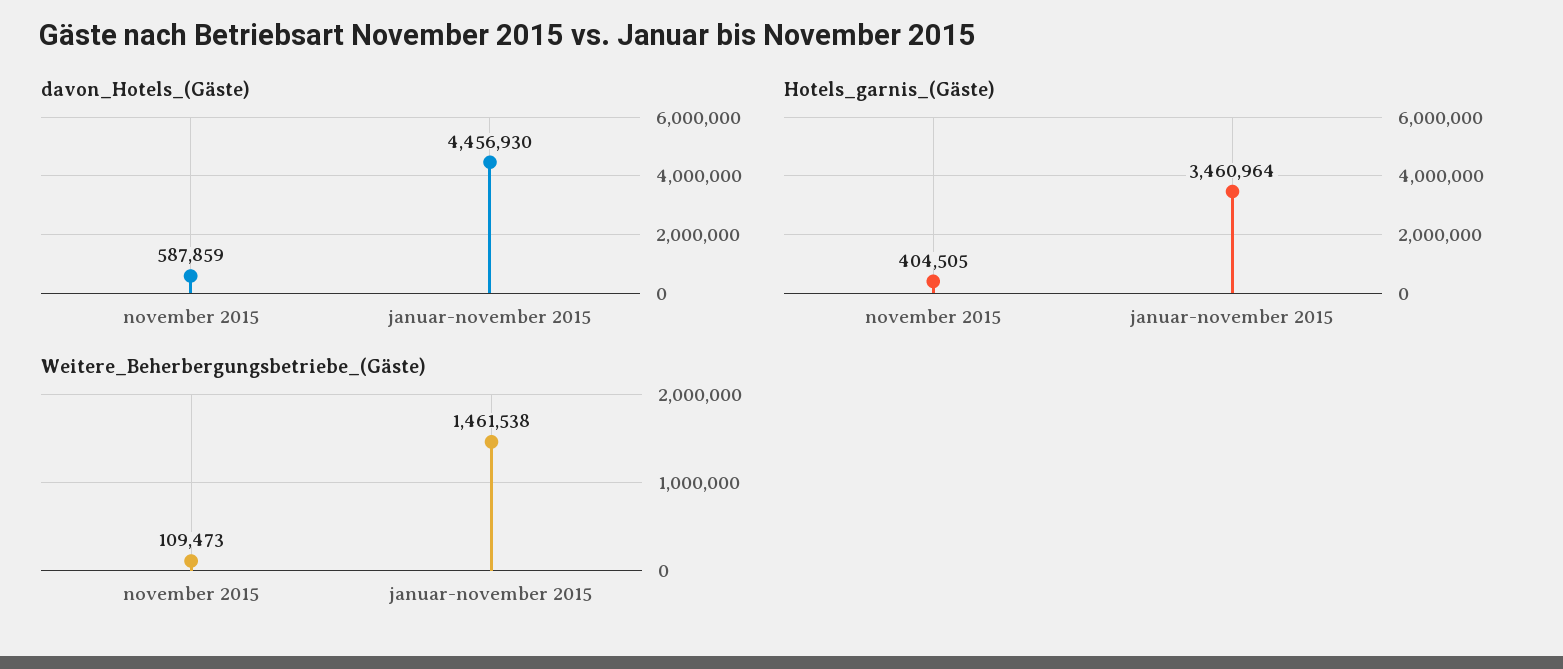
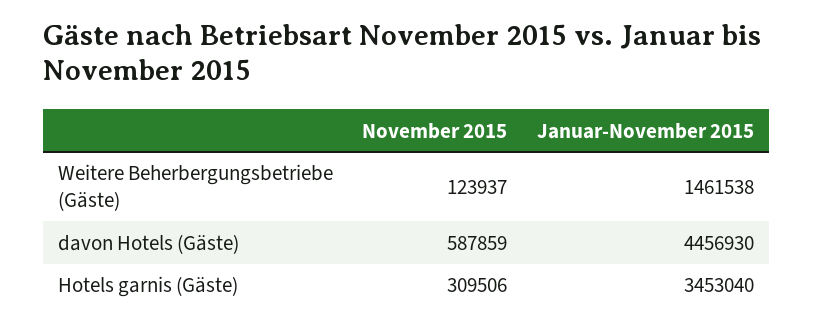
Hotels_garnis_(Gäste), november 2015: 404505 -> 309506
Hotels_garnis_(Gäste), januar-november 2015: 3460964 -> 3453040
Weitere_Beherbergungsbetriebe_(Gäste), november 2015: 109473 -> 123937

